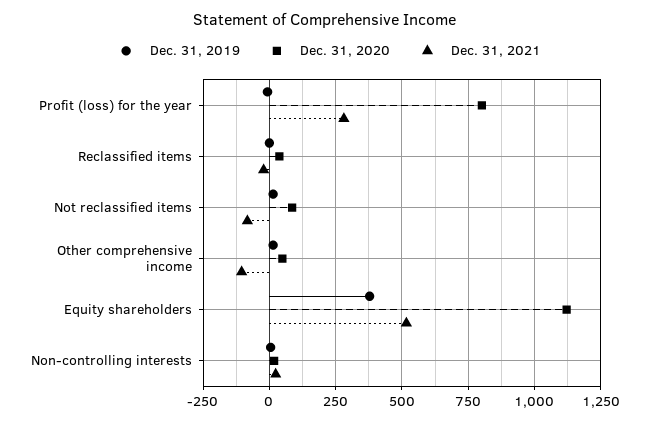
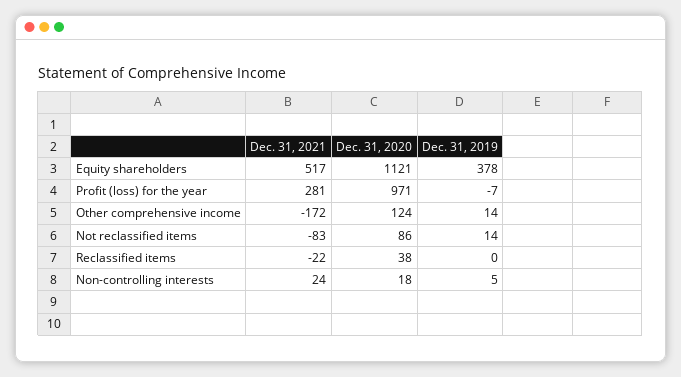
Dec. 31, 2020, Profit (loss) for the year: 800 -> 971
Dec. 31, 2020, Other comprehensive income: 50 -> 124
Dec. 31, 2021, Other comprehensive income: -100 -> -172

